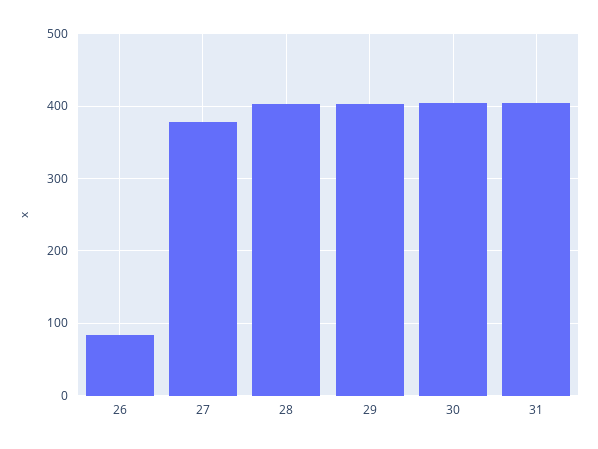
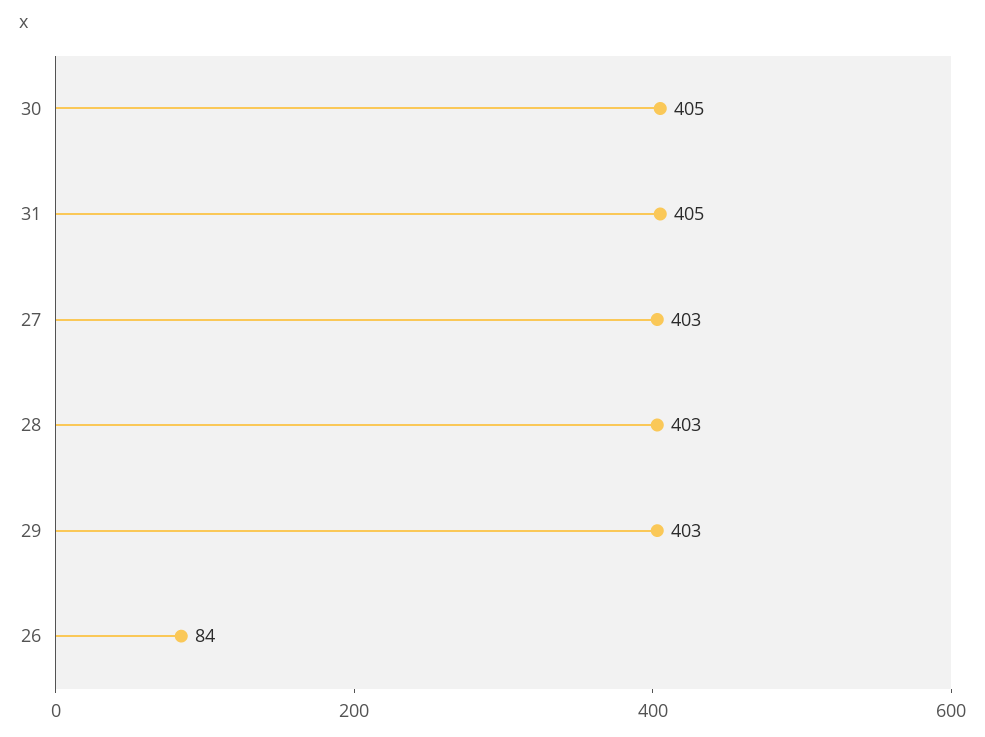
27: 380 -> 403

